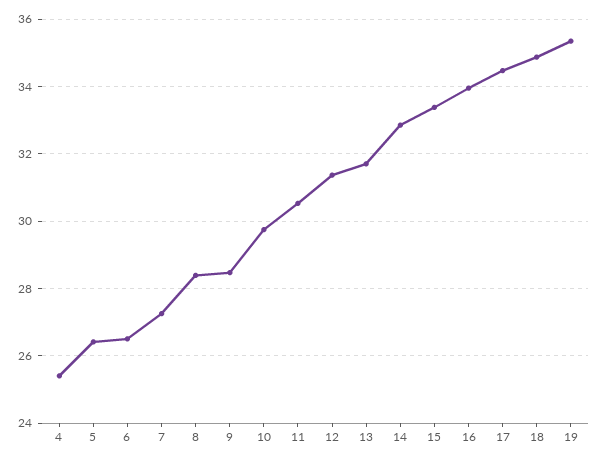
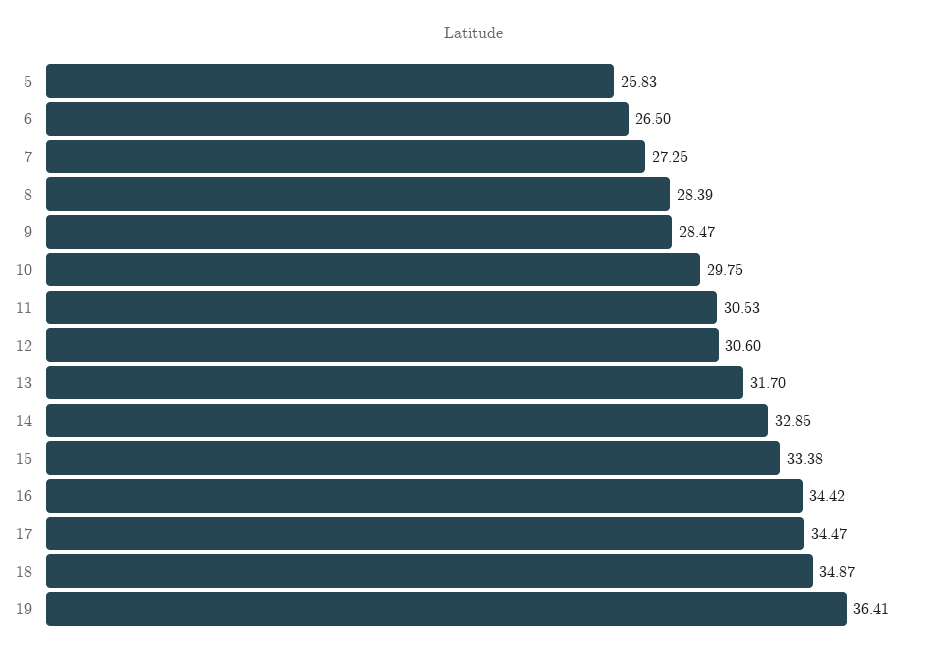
4: 25.4 -> none
5: 26.4 -> 25.83
12: 31.4 -> 30.6
16: 34 -> 34.42
19: 35.4 -> 36.41

